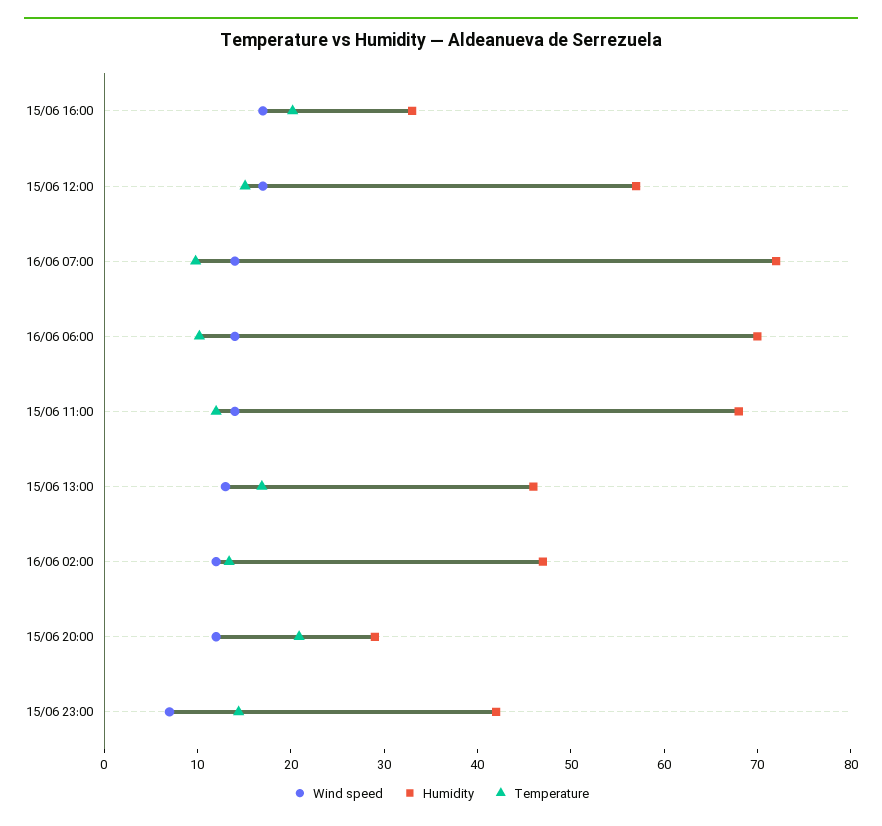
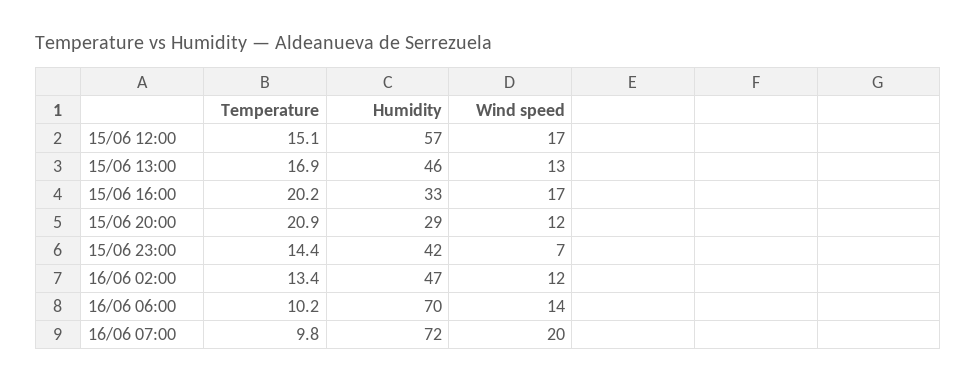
Wind speed, 16/06 07:00: 14 -> 20
Wind speed, 15/06 11:00: 14 -> none
Humidity, 15/06 11:00: 68 -> none
Temperature, 15/06 11:00: 12 -> none

